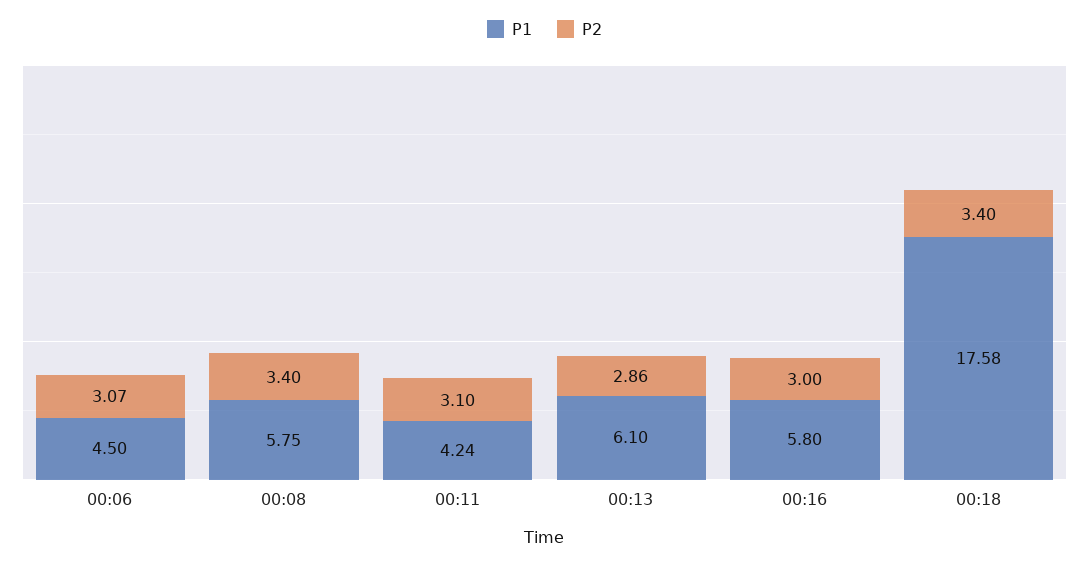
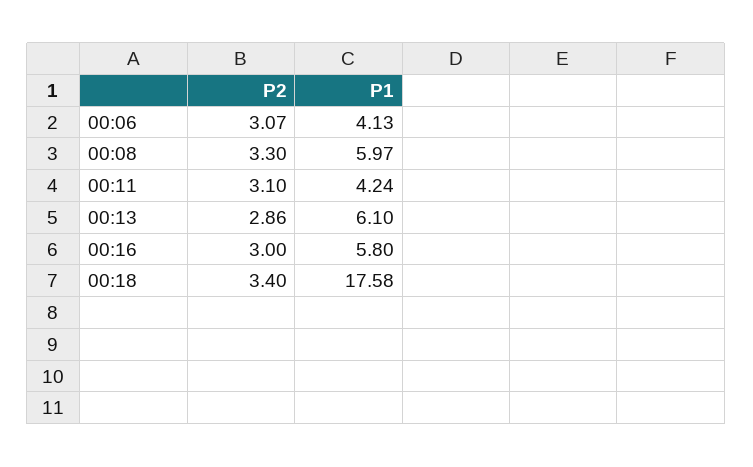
P1, 00:06: 4.5 -> 4.13
P1, 00:08: 5.75 -> 5.97
P2, 00:08: 3.4 -> 3.3

